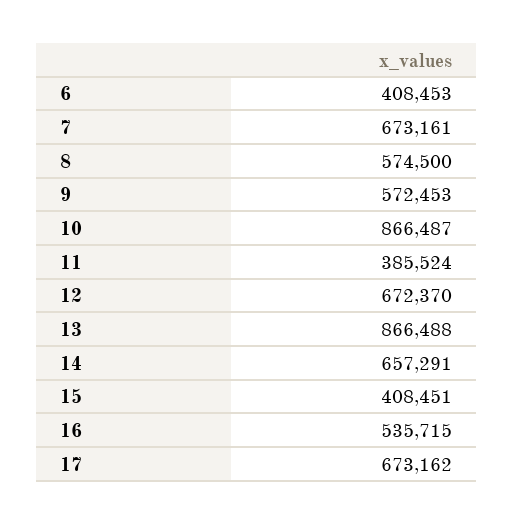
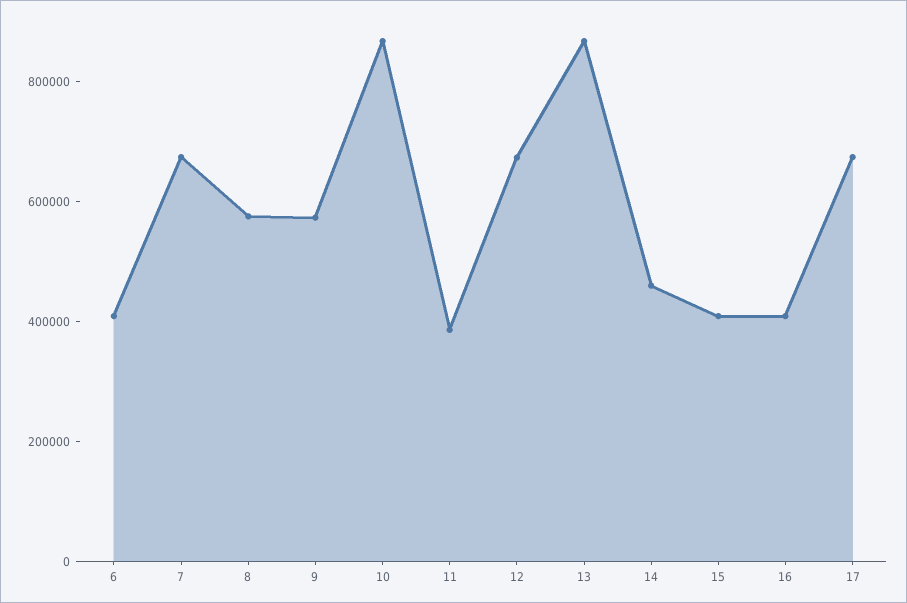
14: 657291 -> 450000
16: 535715 -> 400000

